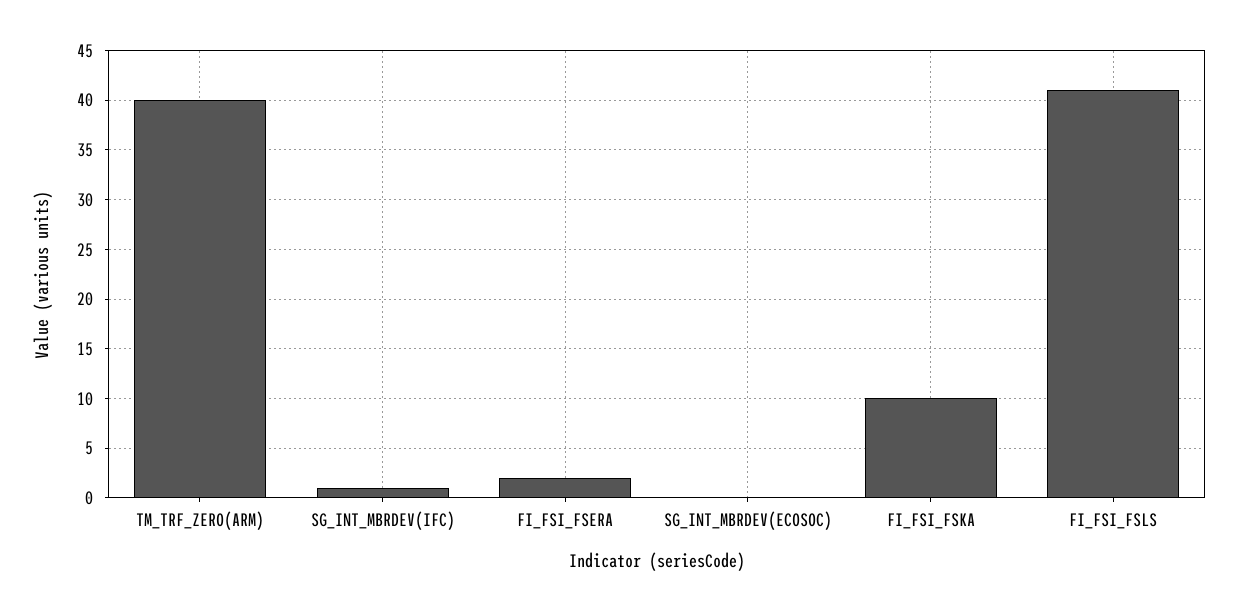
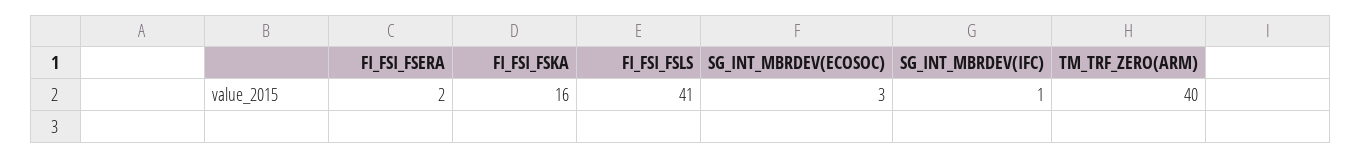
SG_INT_MBRDEV(ECOSOC): 0 -> 3
FI_FSI_FSKA: 10 -> 16

